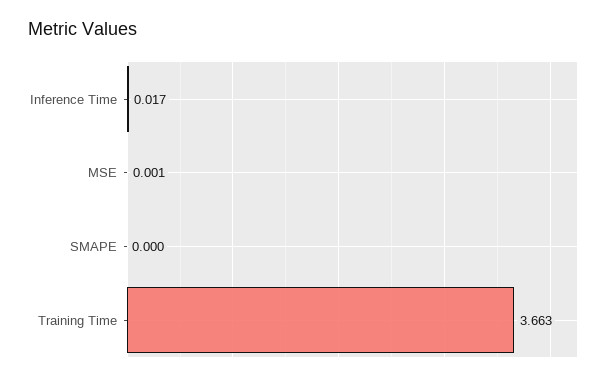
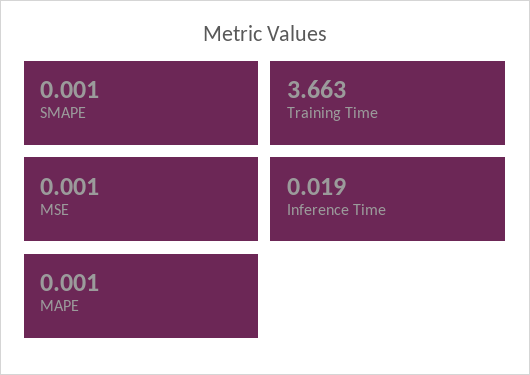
Inference Time: 0.017 -> 0.019
SMAPE: 0 -> 0.001
MAPE: none -> 0.001

